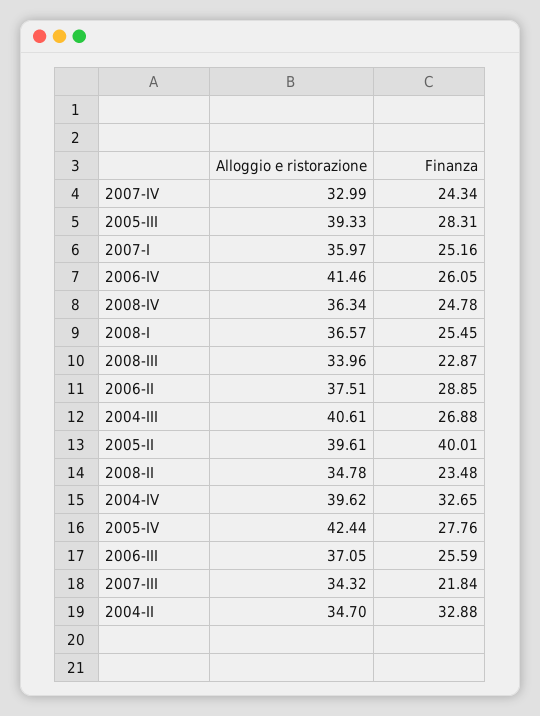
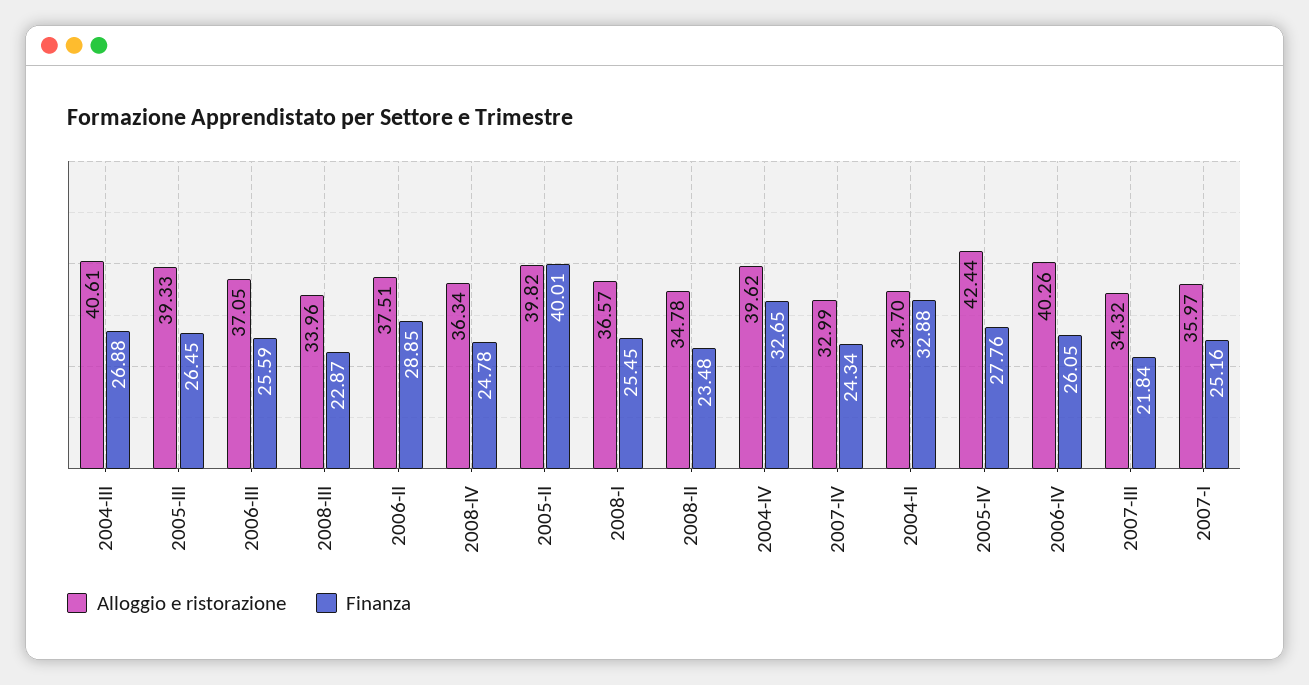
Finanza, 2005-III: 28.31 -> 26.45
Alloggio e ristorazione, 2006-IV: 41.46 -> 40.26
Alloggio e ristorazione, 2005-II: 39.61 -> 39.82

